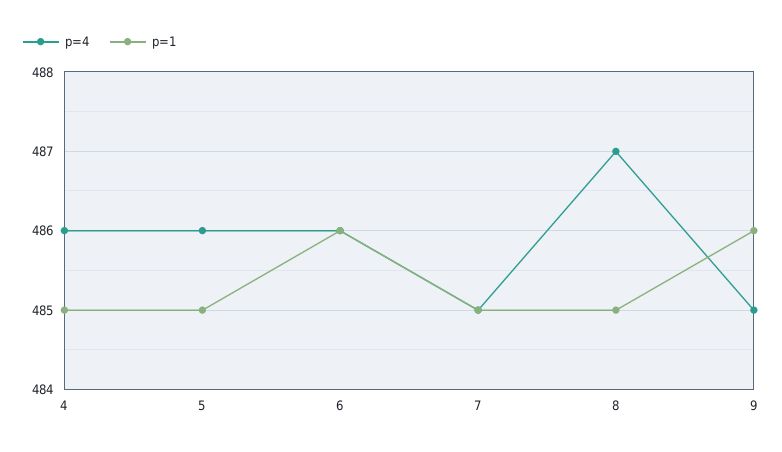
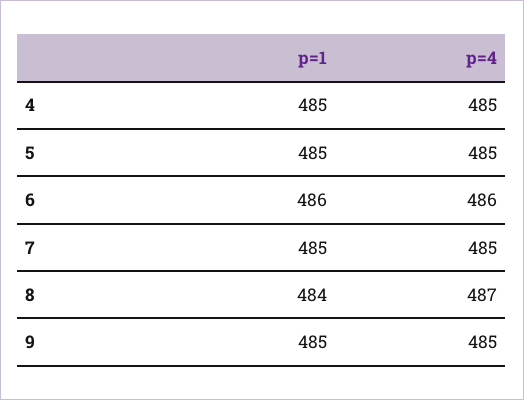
p=4, 4: 486 -> 485
p=4, 5: 486 -> 485
p=1, 8: 485 -> 484
p=1, 9: 486 -> 485

